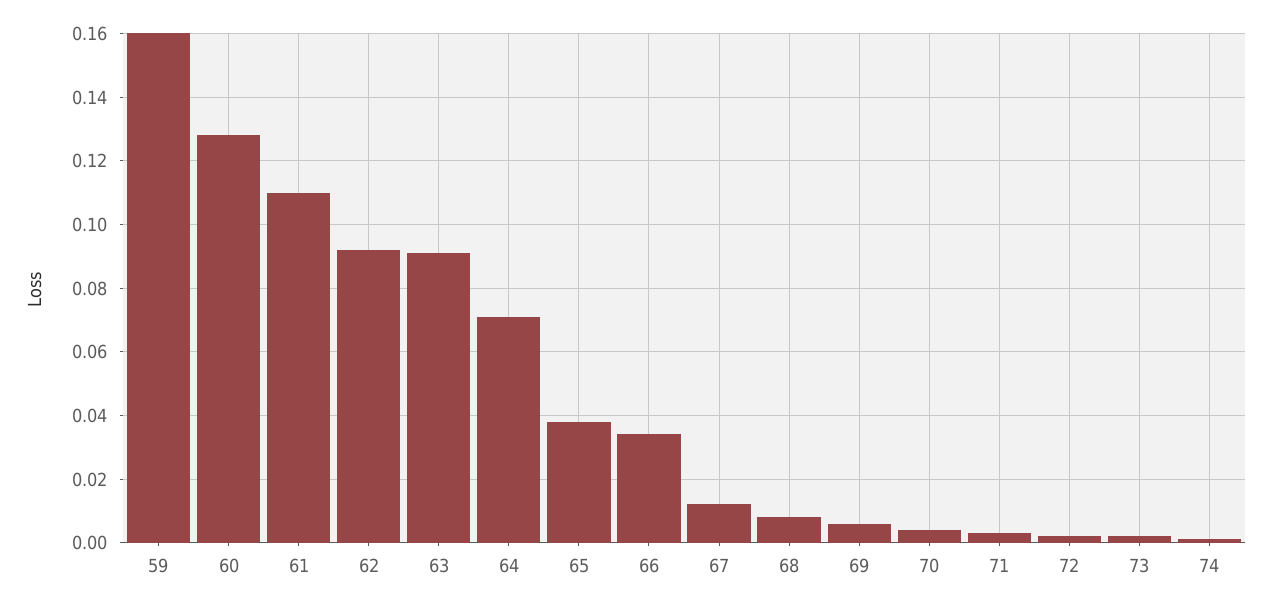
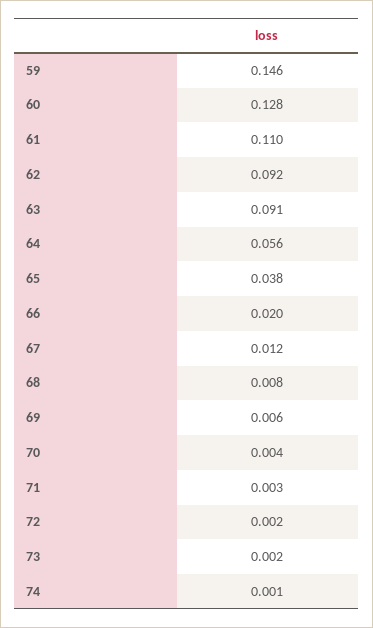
59: 0.16 -> 0.146
64: 0.07 -> 0.056
66: 0.035 -> 0.02

